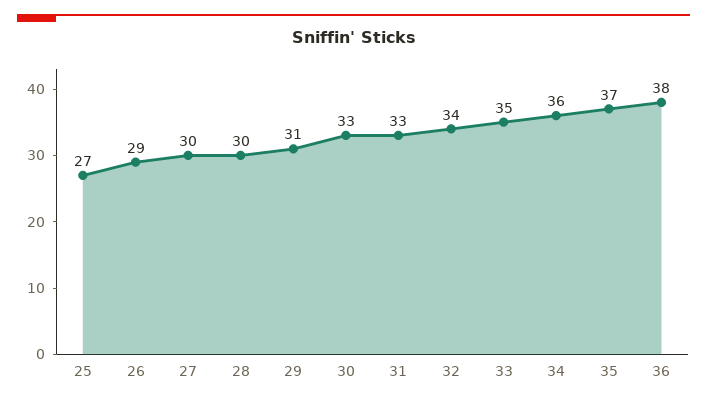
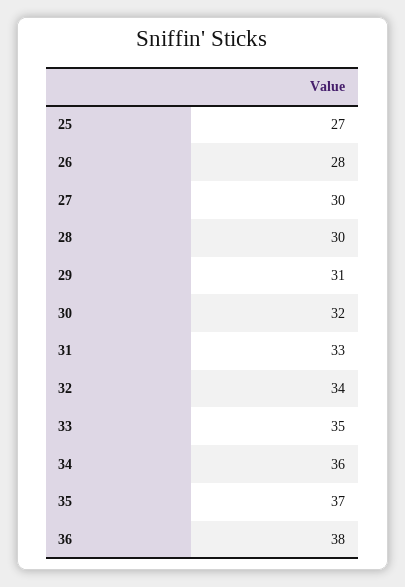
26: 29 -> 28
30: 33 -> 32

